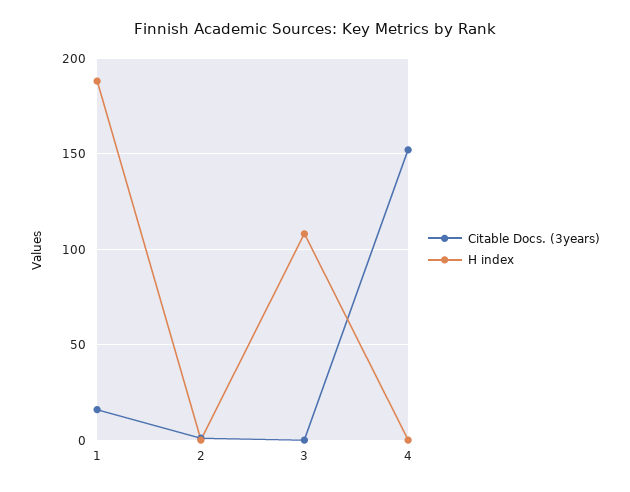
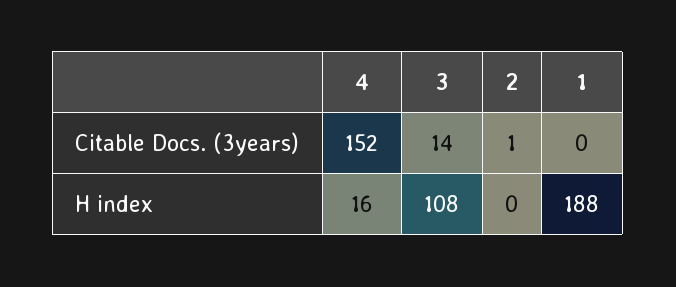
Citable Docs. (3years), 1: 15 -> 0
Citable Docs. (3years), 3: 0 -> 14
H index, 4: 0 -> 16

